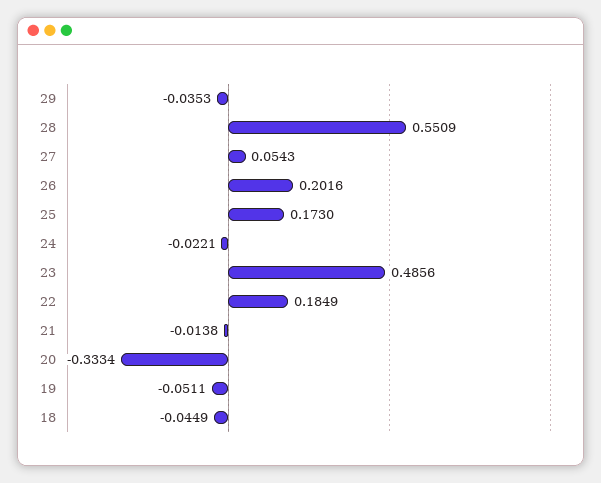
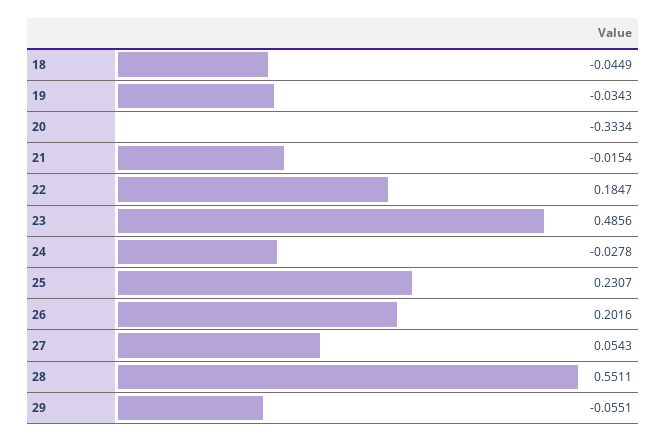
29: -0.0353 -> -0.0551
28: 0.5509 -> 0.5511
25: 0.173 -> 0.2307
24: -0.0221 -> -0.0278
22: 0.1849 -> 0.1847
21: -0.0138 -> -0.0154
19: -0.0511 -> -0.0343

